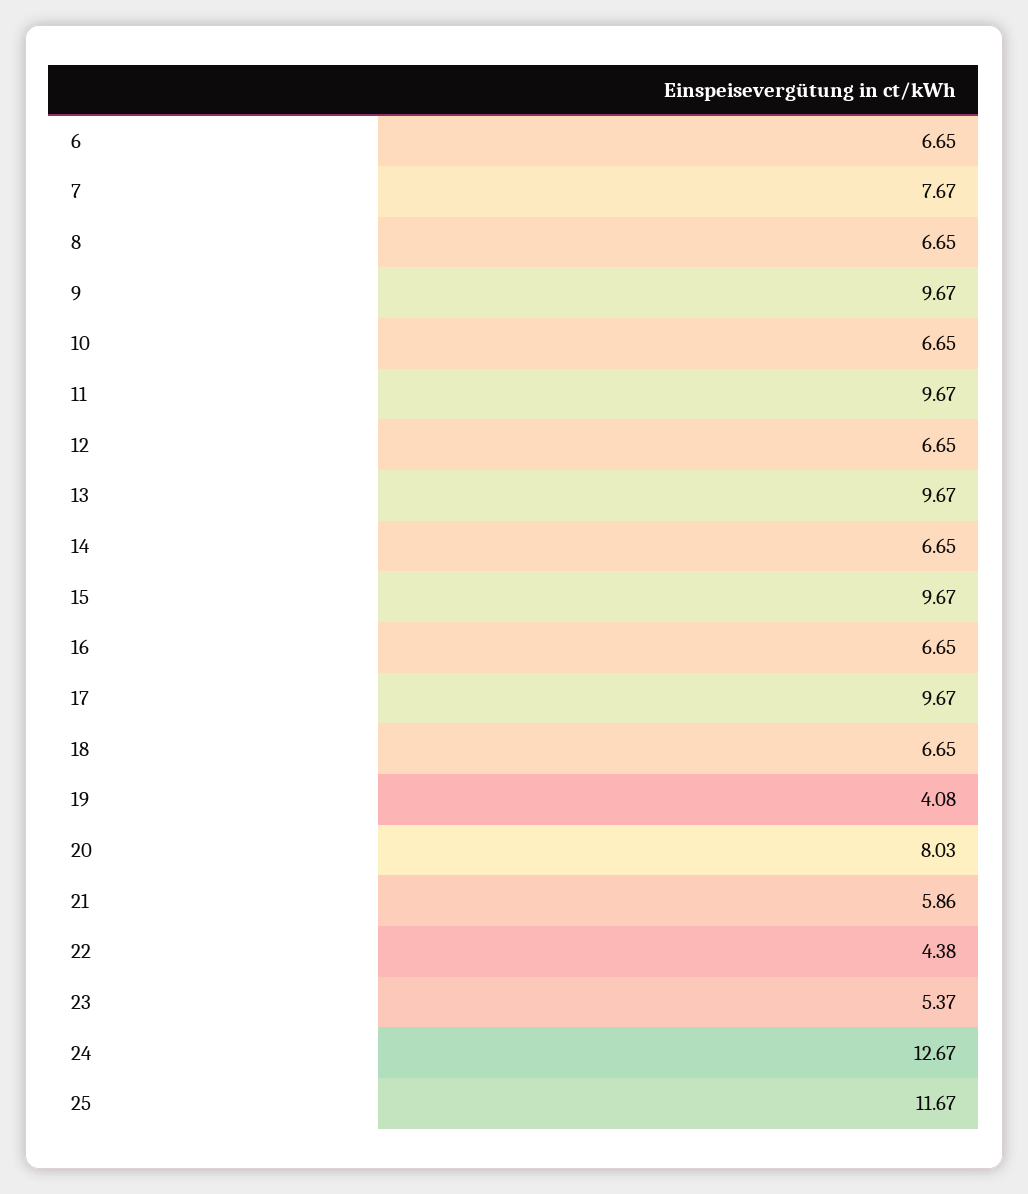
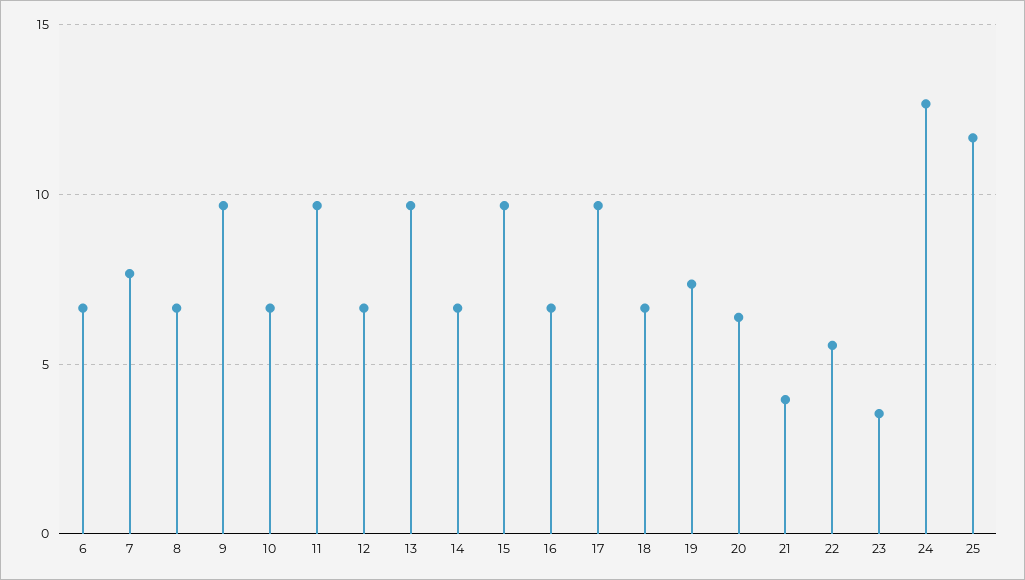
19: 4.08 -> 7.5
20: 8.03 -> 6.5
21: 5.86 -> 4
22: 4.38 -> 5.5
23: 5.37 -> 3.5

